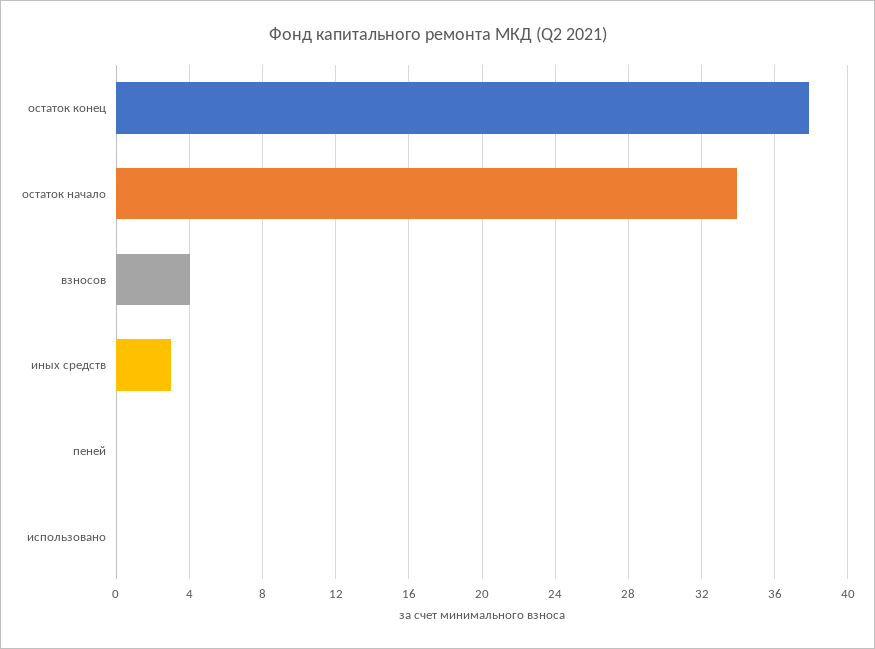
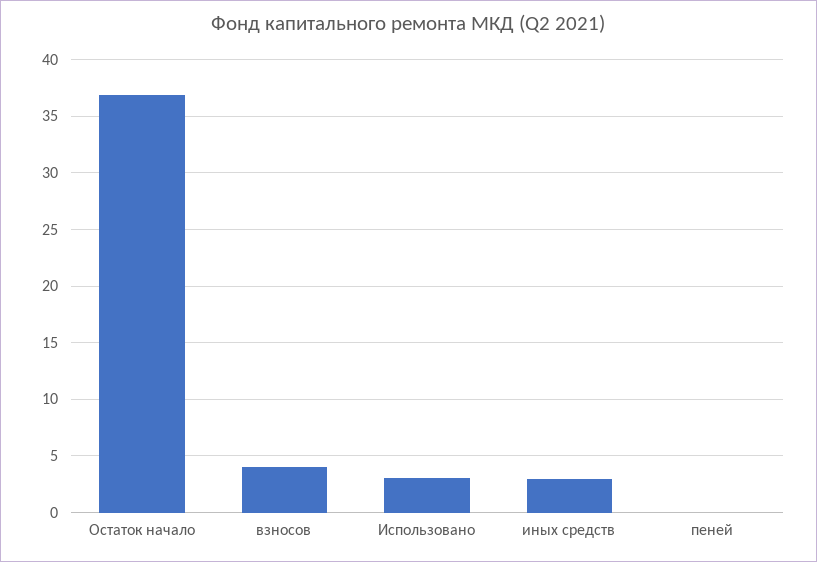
остаток конец: 38 -> none
остаток начало: 34 -> 37
использовано: 0 -> 3

